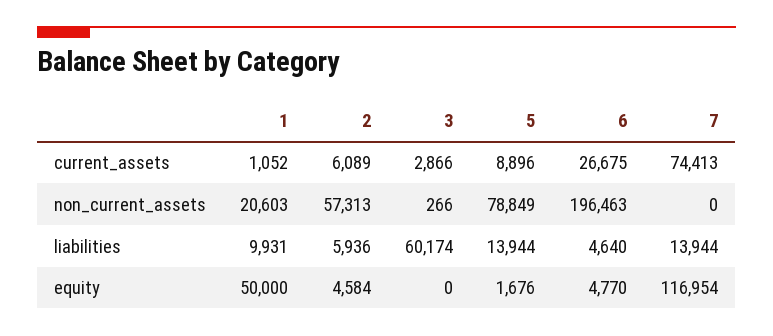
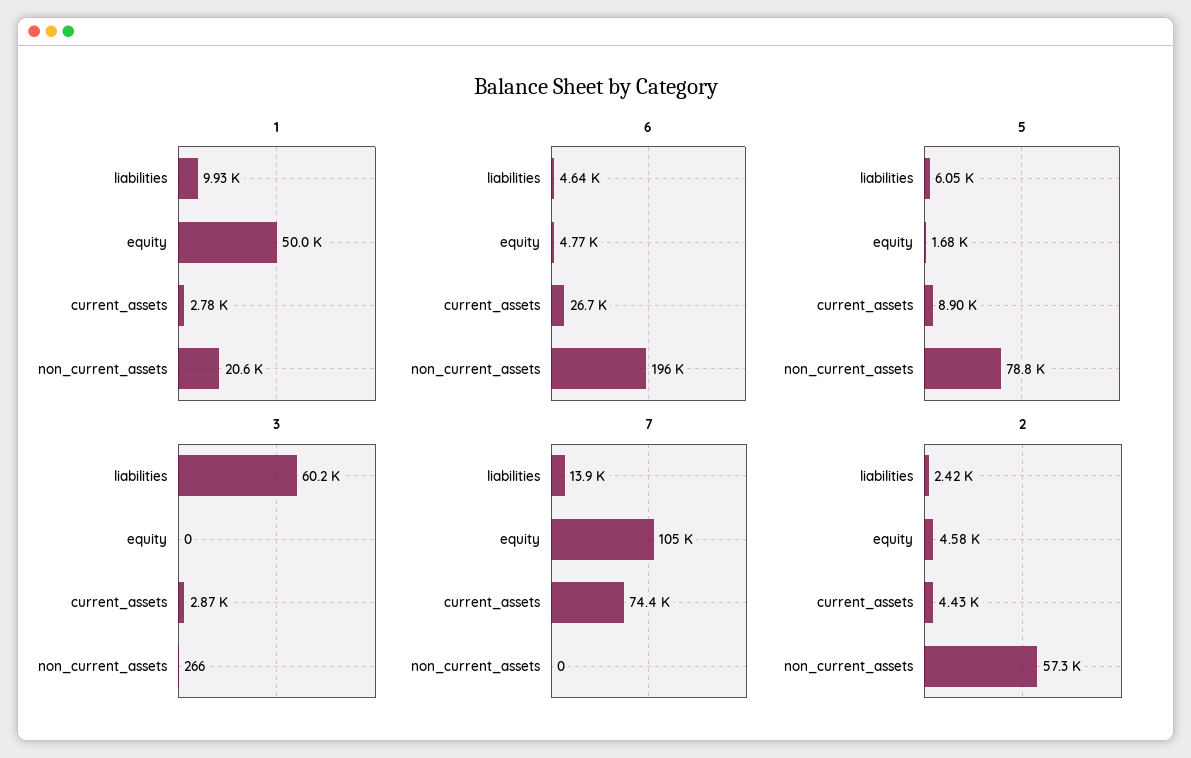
1, current_assets: 1052 -> 2780
2, current_assets: 6089 -> 4430
2, liabilities: 5936 -> 2420
5, liabilities: 13944 -> 6050
7, equity: 116954 -> 105000

